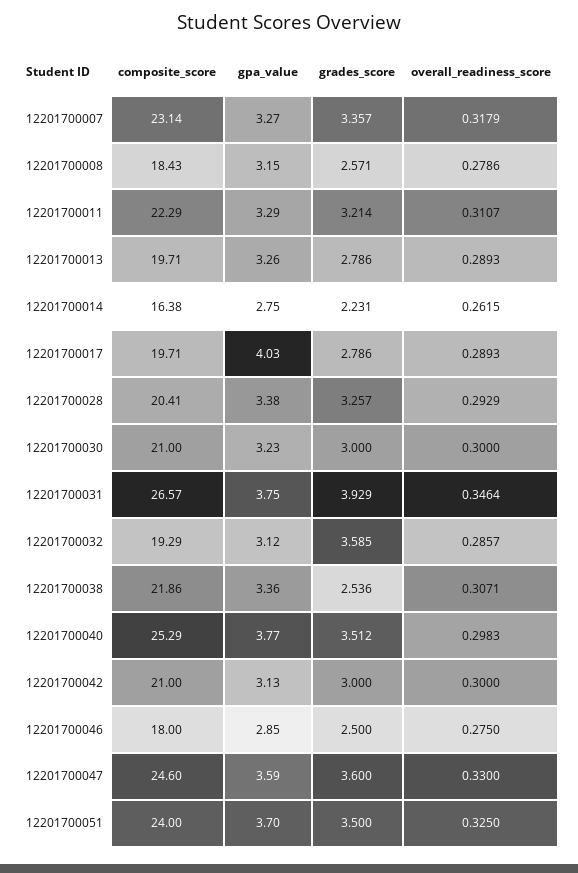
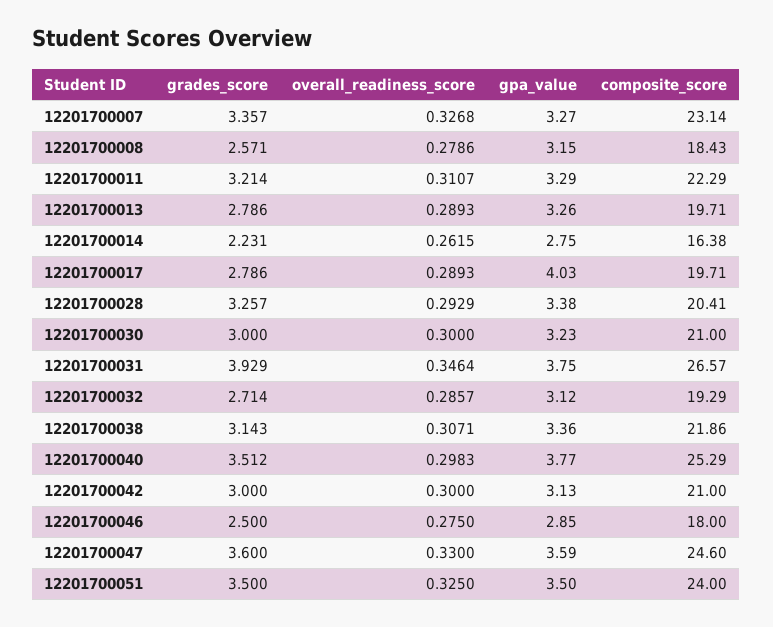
overall_readiness_score, 12201700007: 0.3179 -> 0.3268
grades_score, 12201700032: 3.585 -> 2.714
grades_score, 12201700038: 2.536 -> 3.143
gpa_value, 12201700051: 3.7 -> 3.5

